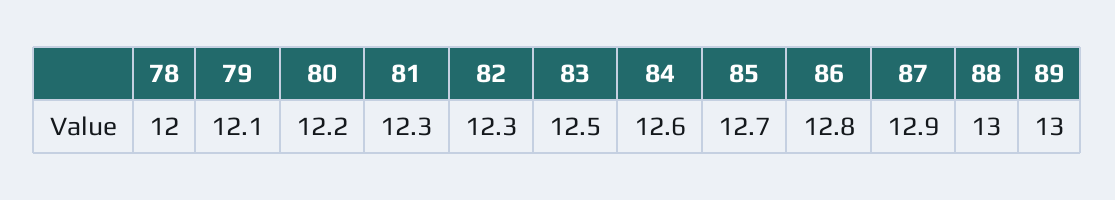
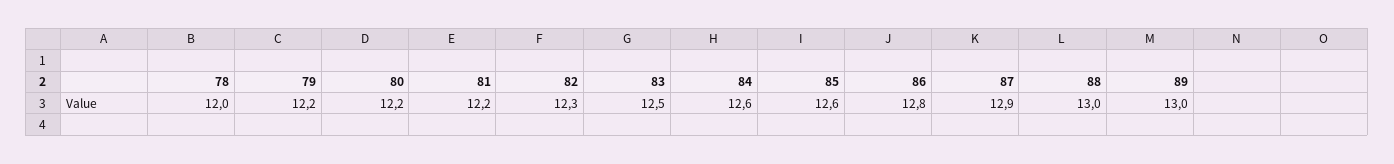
79: 12.1 -> 12.2
81: 12.3 -> 12.2
85: 12.7 -> 12.6

